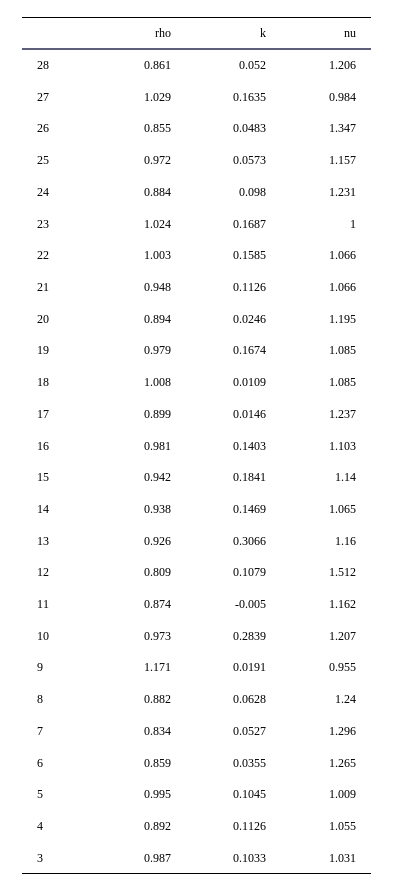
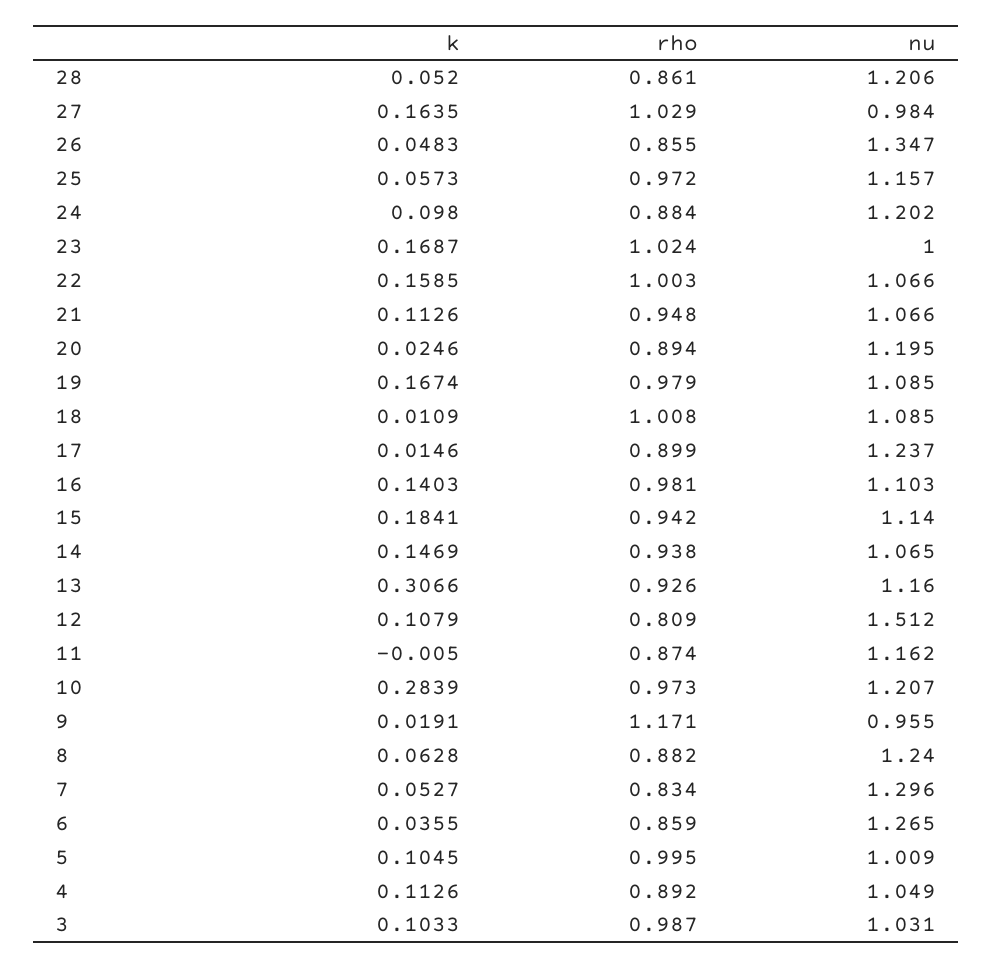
nu, 24: 1.231 -> 1.202
nu, 4: 1.055 -> 1.049

